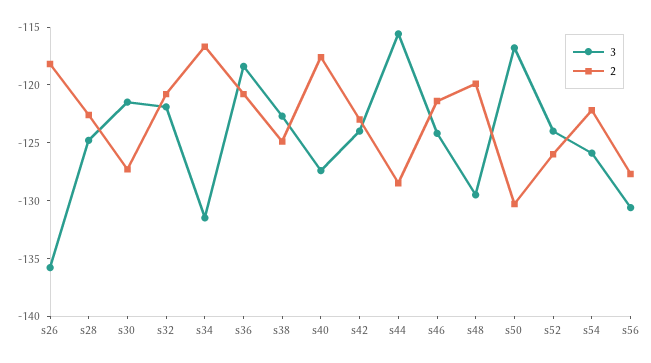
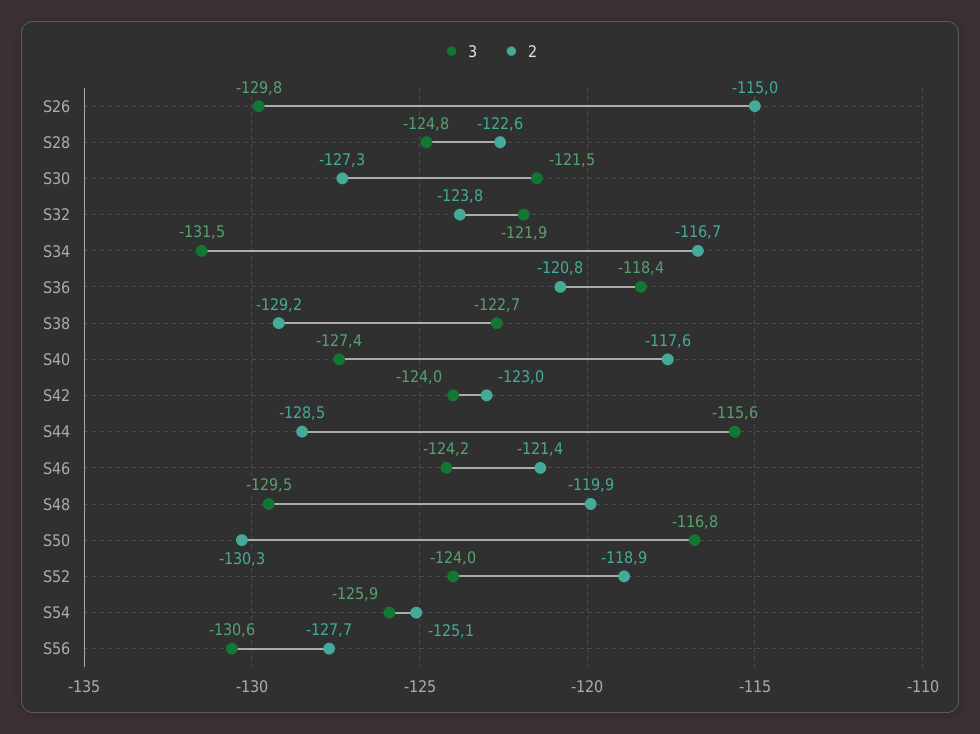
3, s26: -136 -> -129.8
2, s26: -118 -> -115
2, s32: -121 -> -123.8
2, s38: -125 -> -129.2
2, s52: -126 -> -118.9
2, s54: -122 -> -125.1

